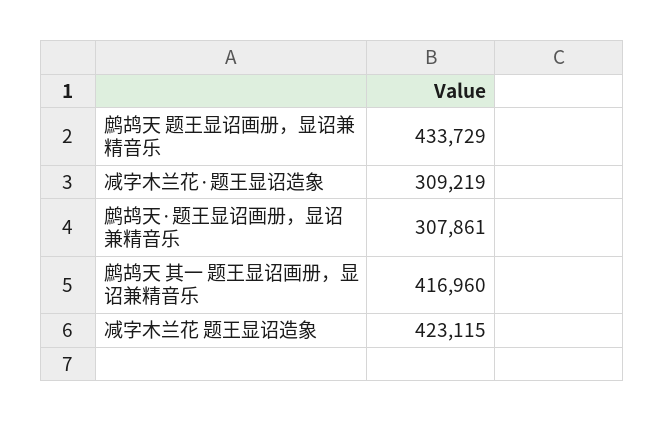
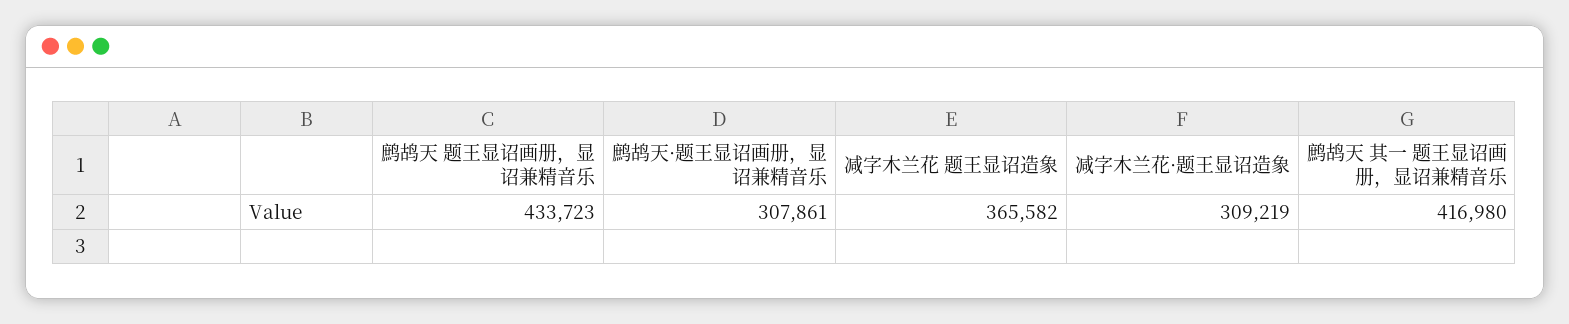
鹧鸪天 题王显诏画册，显诏兼精音乐: 433729 -> 433723
鹧鸪天 其一 题王显诏画册，显诏兼精音乐: 416960 -> 416980
减字木兰花 题王显诏造象: 423115 -> 365582

